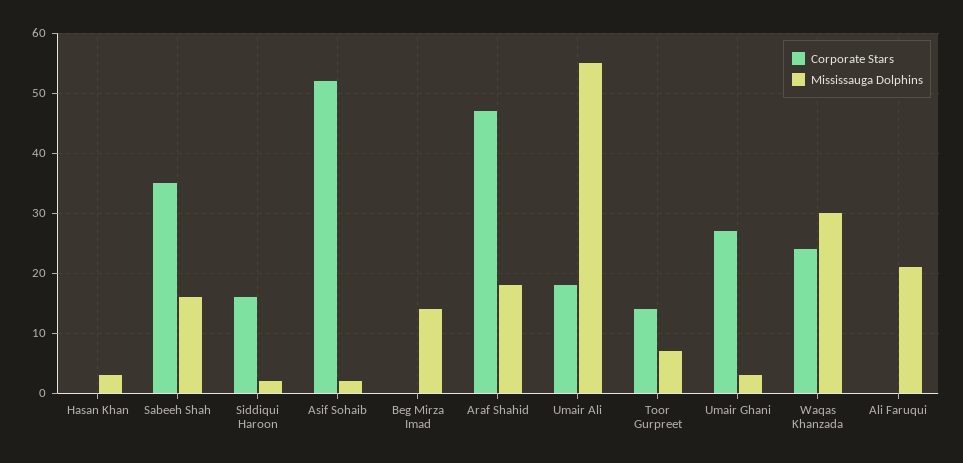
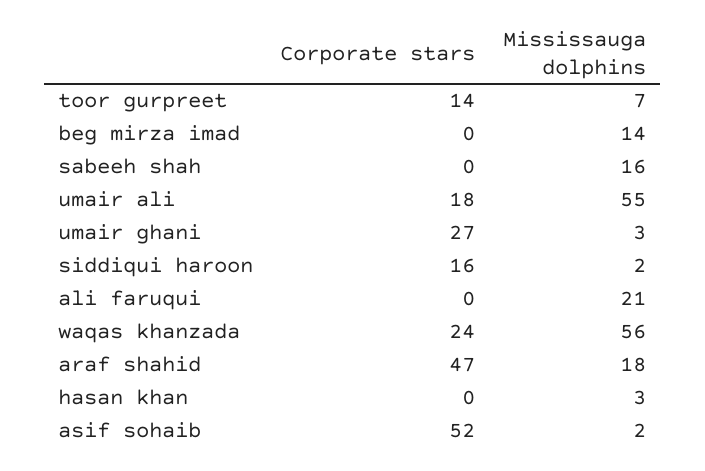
Corporate Stars, Sabeeh Shah: 35 -> 0
Mississauga Dolphins, Waqas Khanzada: 30 -> 56

